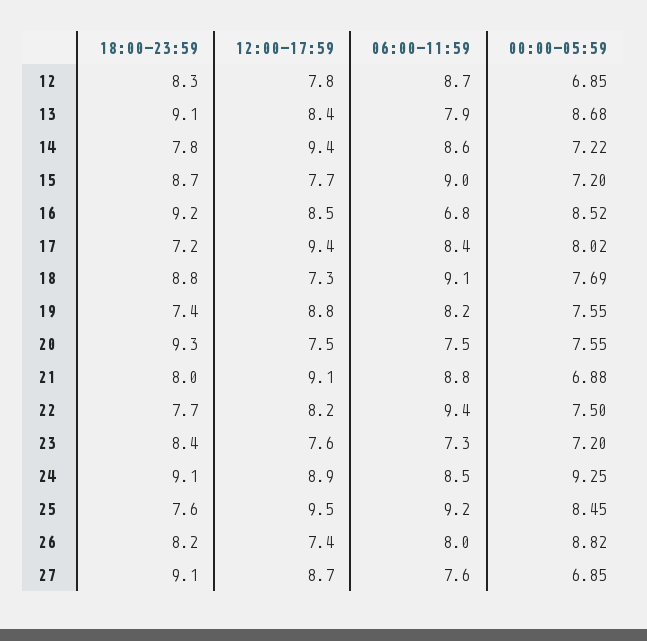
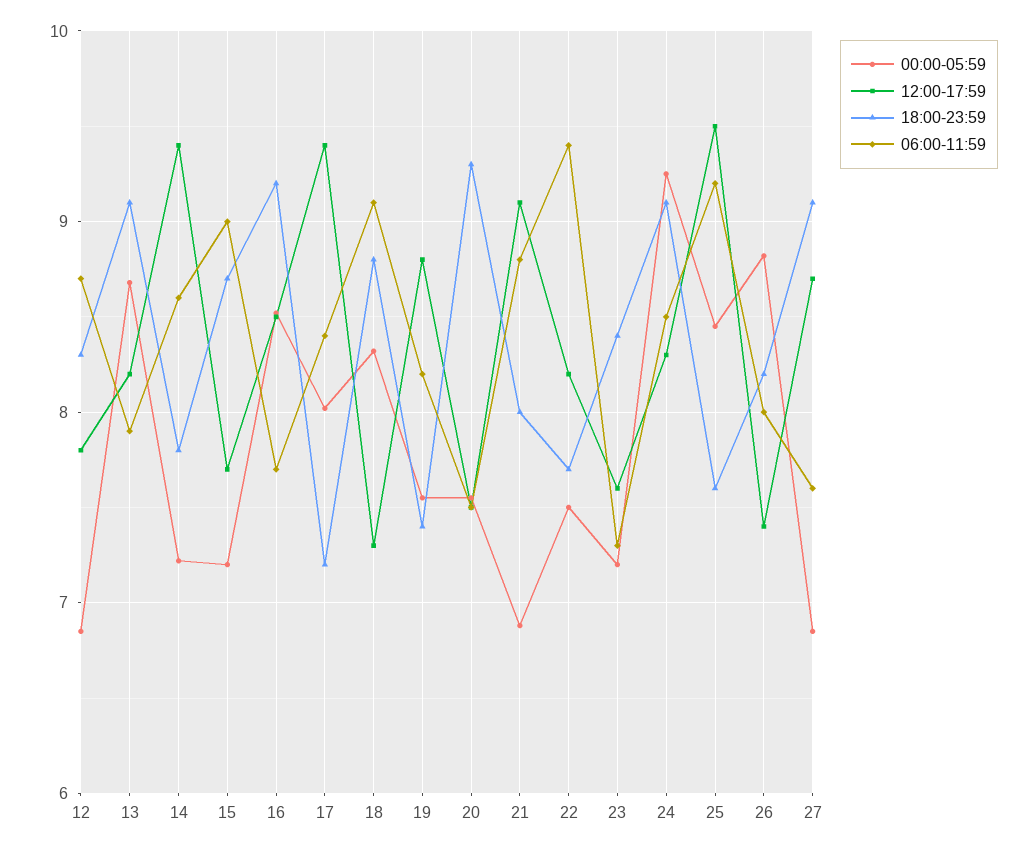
12:00-17:59, 13: 8.4 -> 8.2
06:00-11:59, 16: 6.8 -> 7.7
00:00-05:59, 18: 7.69 -> 8.3
12:00-17:59, 24: 8.9 -> 8.3

